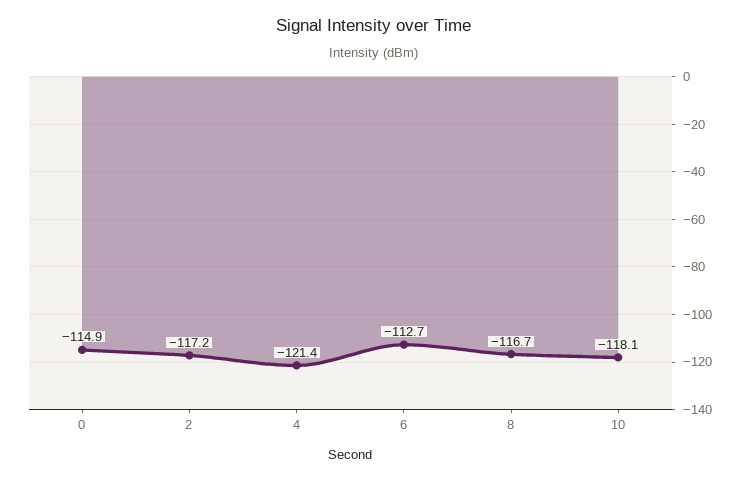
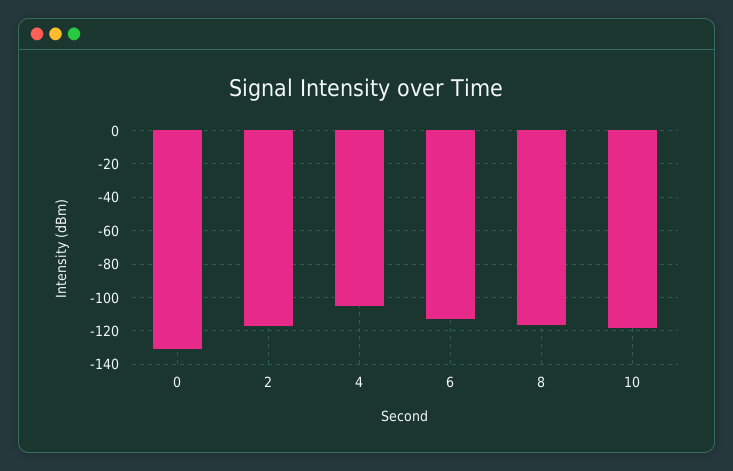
0: -114.9 -> -130
4: -121.4 -> -105

